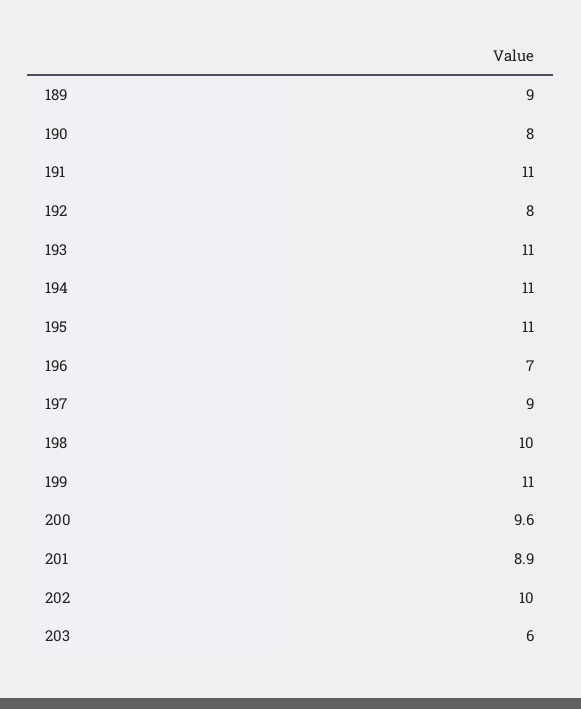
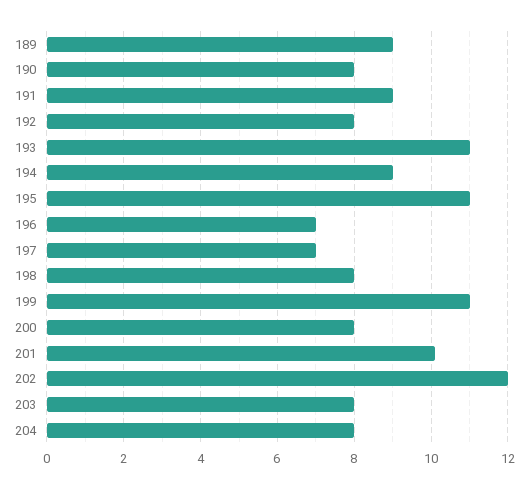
191: 11 -> 9
194: 11 -> 9
197: 9 -> 7
198: 10 -> 8
200: 9.6 -> 8
201: 8.9 -> 10
202: 10 -> 12
203: 6 -> 8
204: none -> 8

